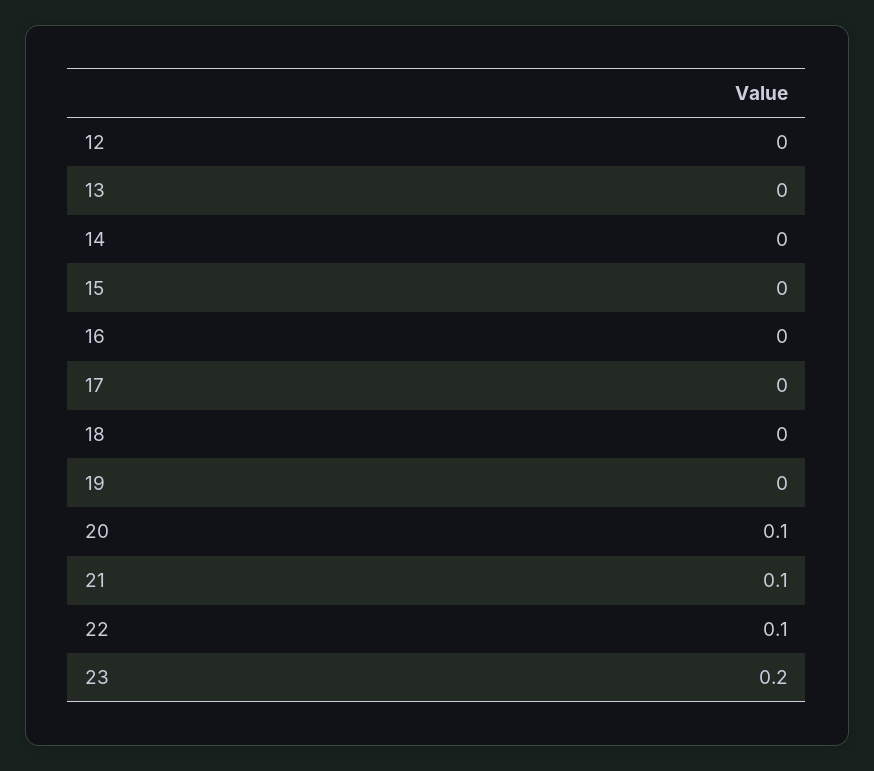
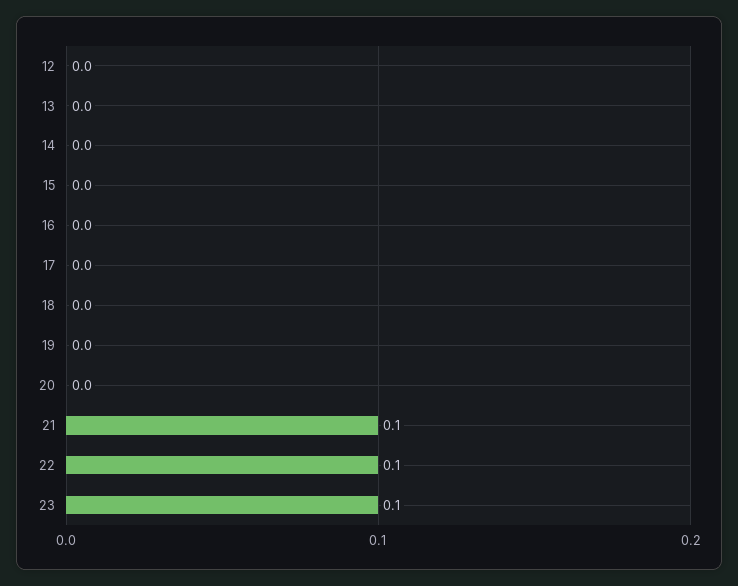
20: 0.1 -> 0
23: 0.2 -> 0.1

